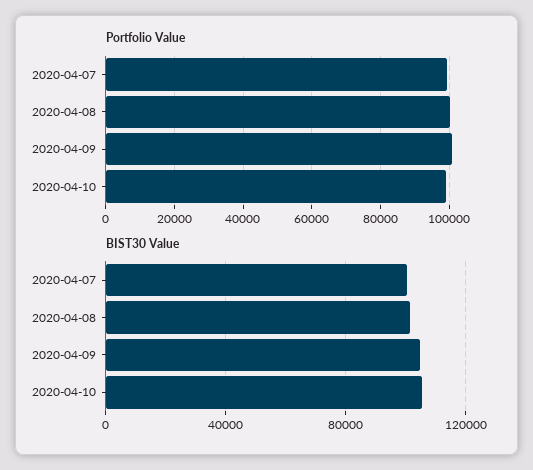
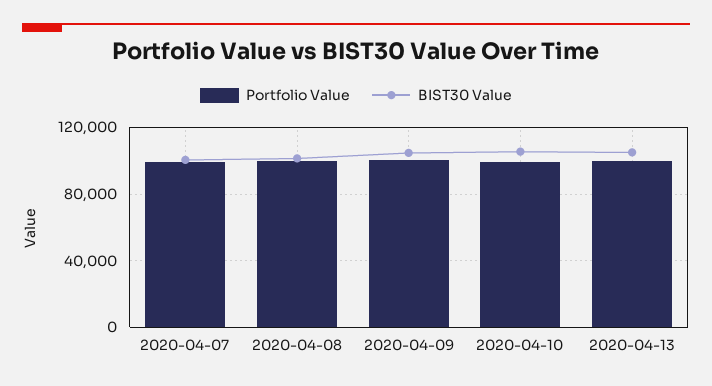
Portfolio Value, 2020-04-13: none -> 100000
BIST30 Value, 2020-04-13: none -> 105000

